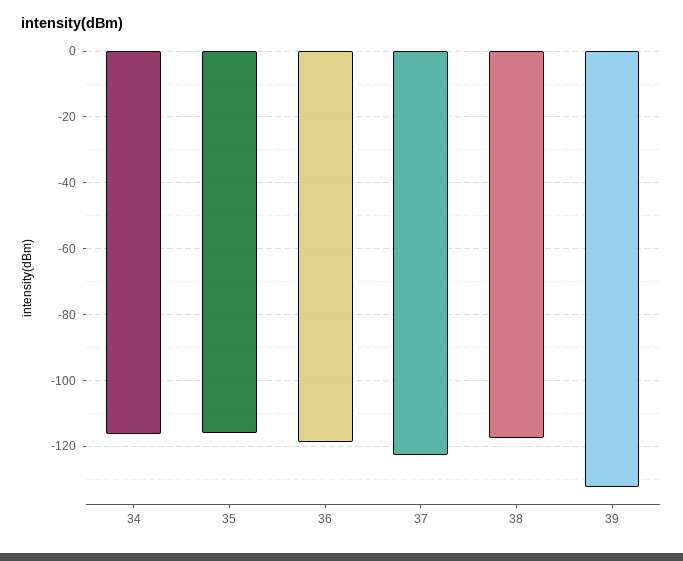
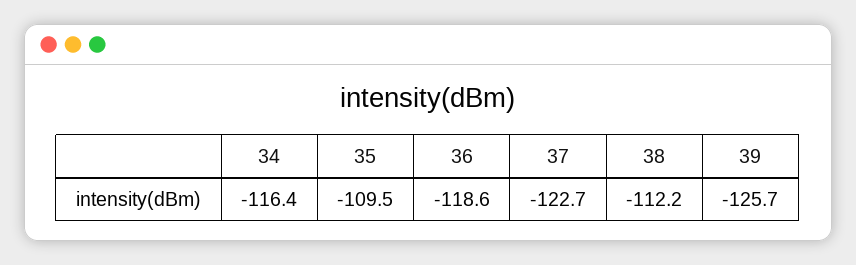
35: -116 -> -109.5
38: -118 -> -112.2
39: -132 -> -125.7

